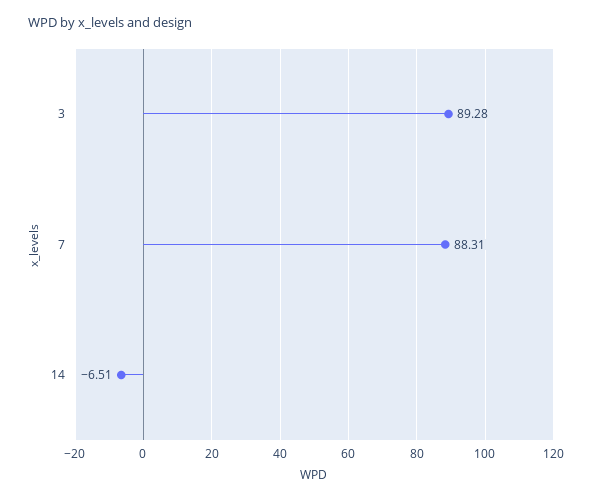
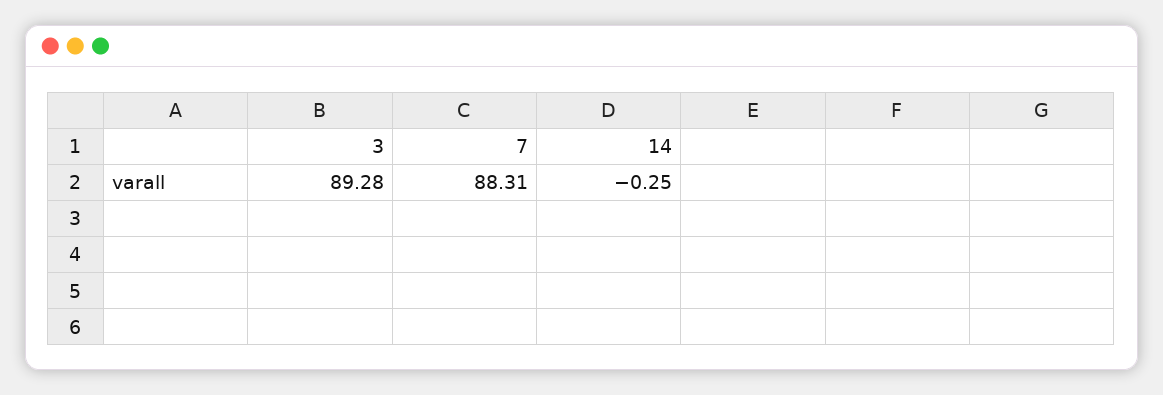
14: -6.51 -> -0.25

